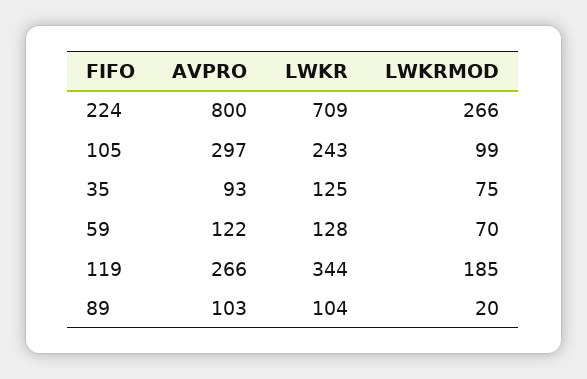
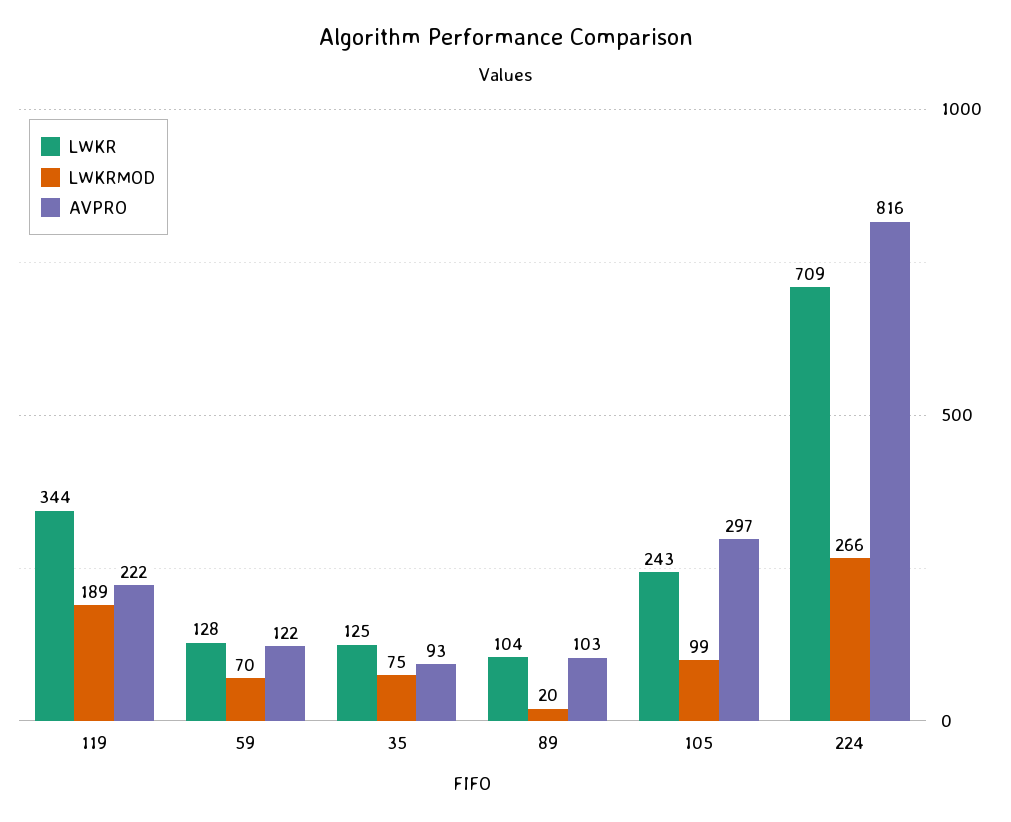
AVPRO, 224: 800 -> 816
AVPRO, 119: 266 -> 222
LWKRMOD, 119: 185 -> 189

